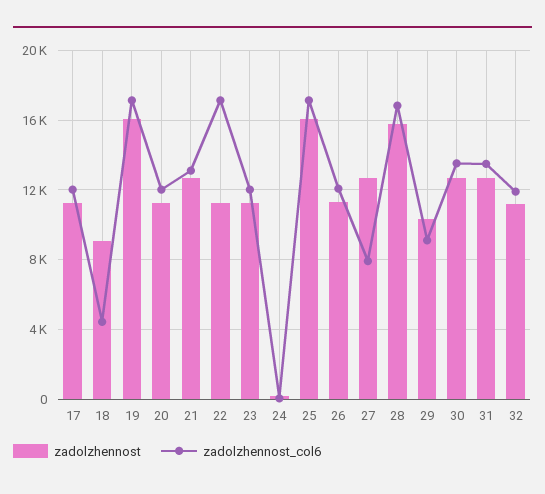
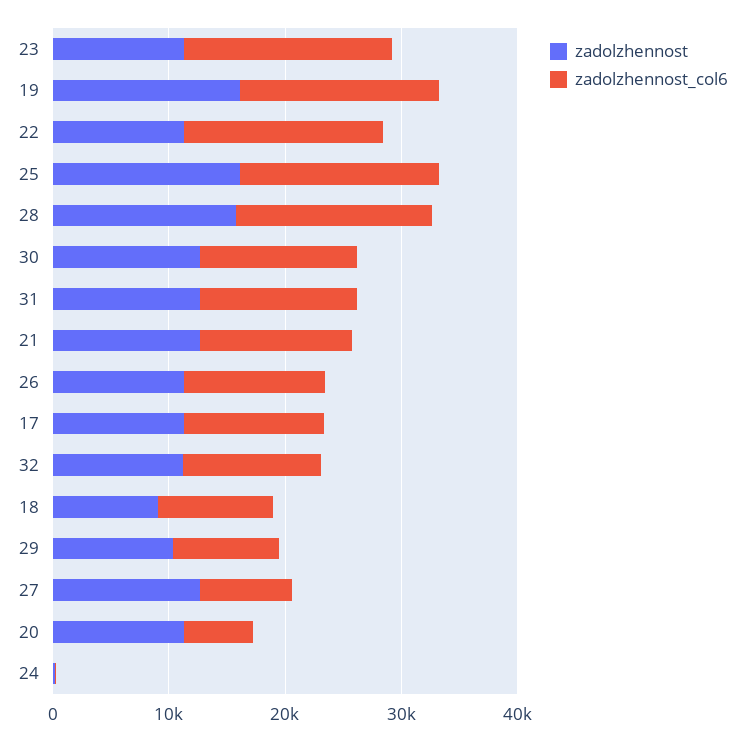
zadolzhennost_col6, 18: 4500 -> 10000
zadolzhennost_col6, 20: 12000 -> 6000
zadolzhennost_col6, 23: 12000 -> 18000

